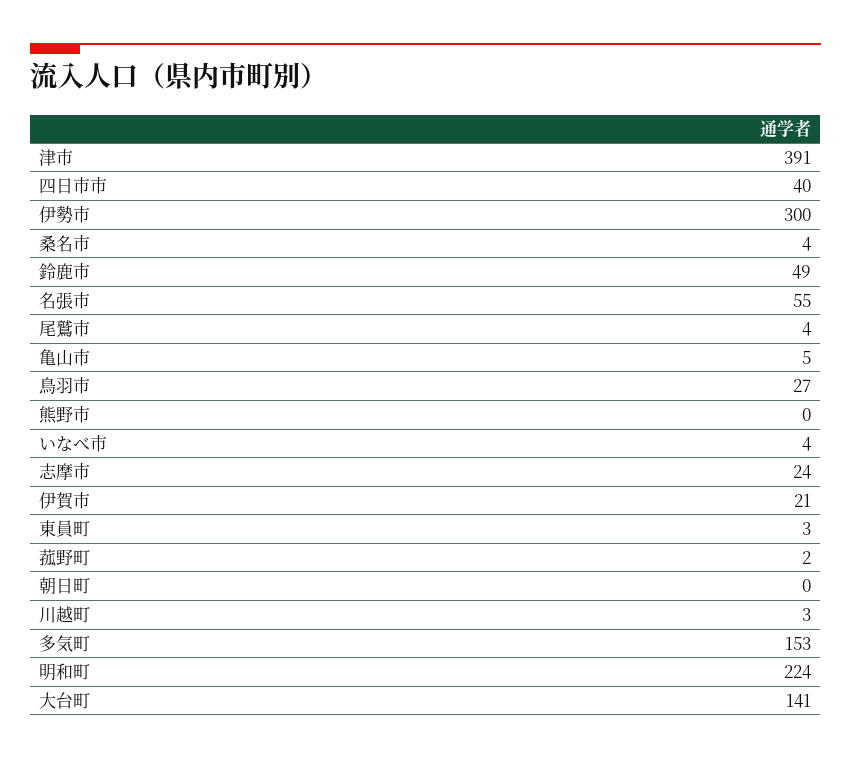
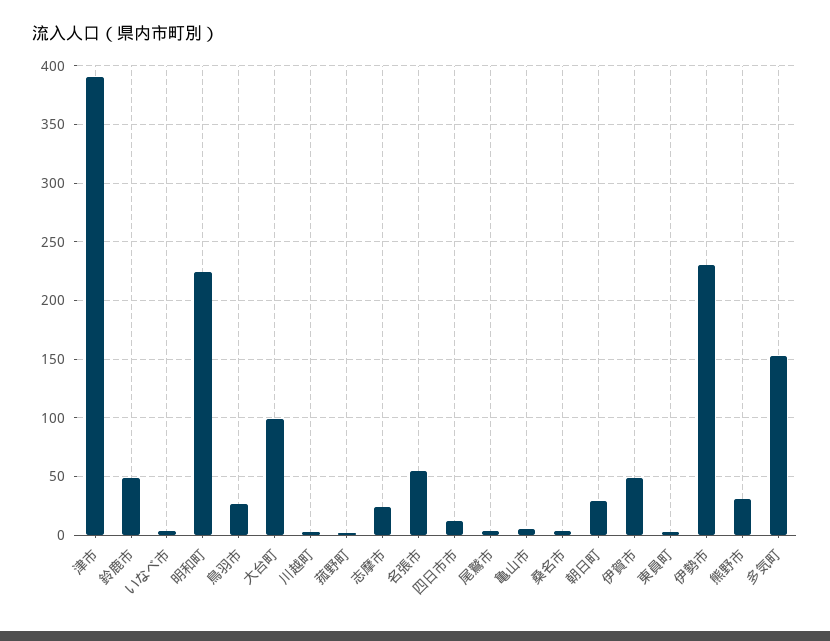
四日市市: 40 -> 10
伊勢市: 300 -> 230
熊野市: 0 -> 30
伊賀市: 21 -> 50
朝日町: 0 -> 30
大台町: 141 -> 100

